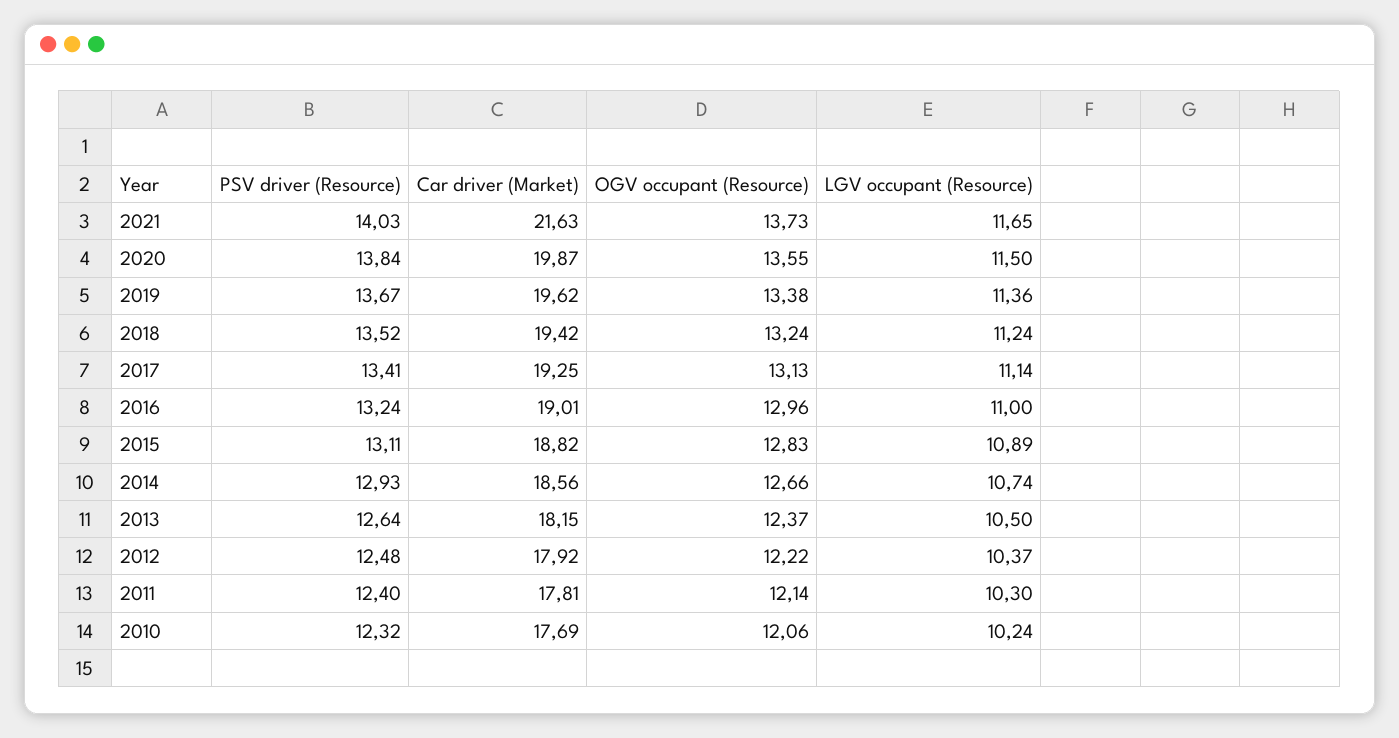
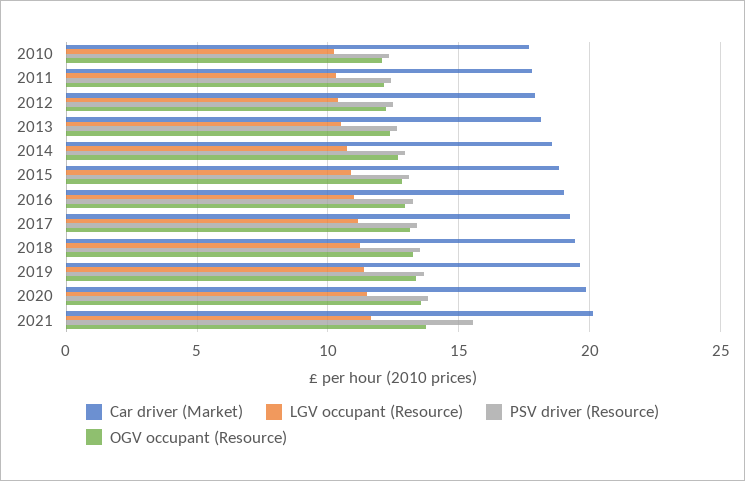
PSV driver (Resource), 2021: 14.03 -> 15.5
Car driver (Market), 2021: 21.63 -> 20

